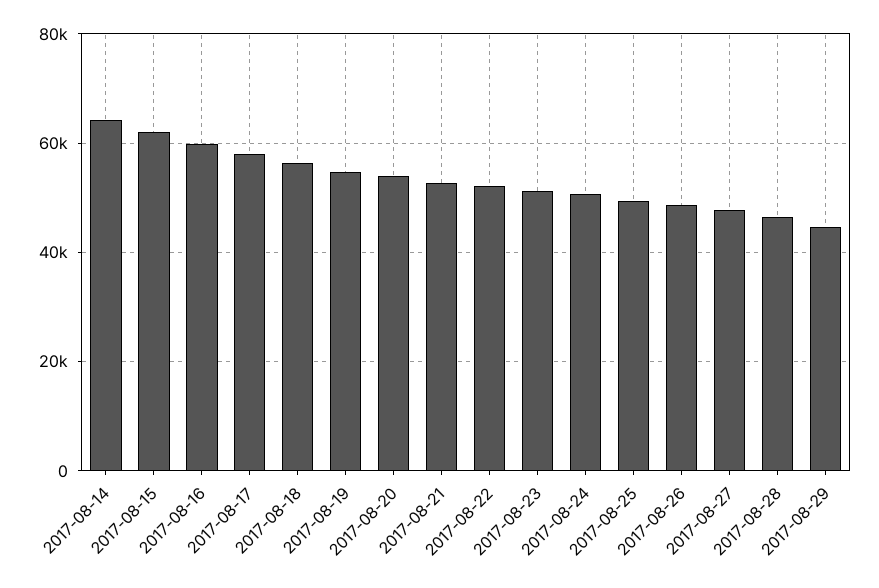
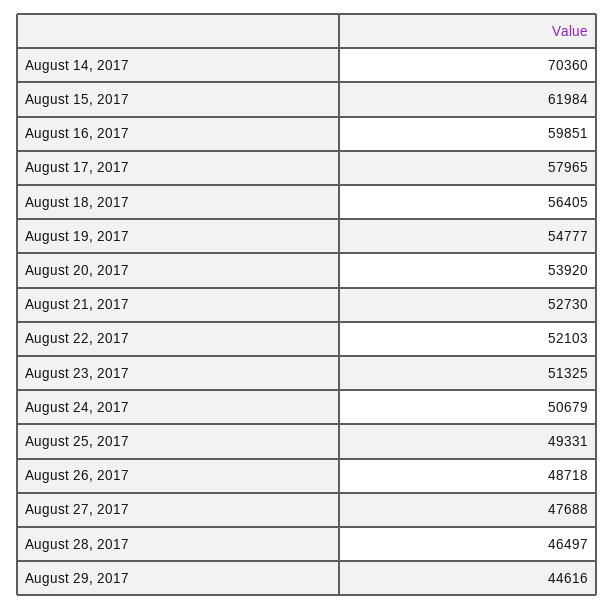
2017-08-14: 64000 -> 70360

